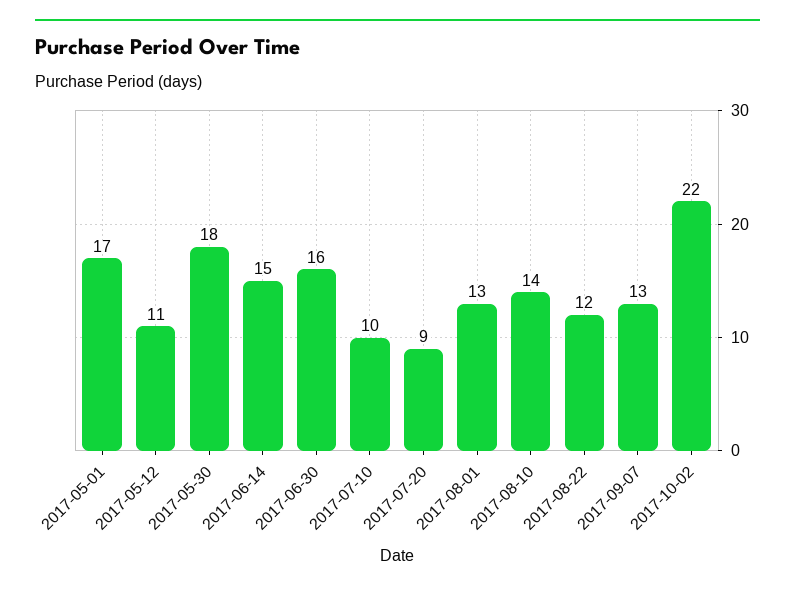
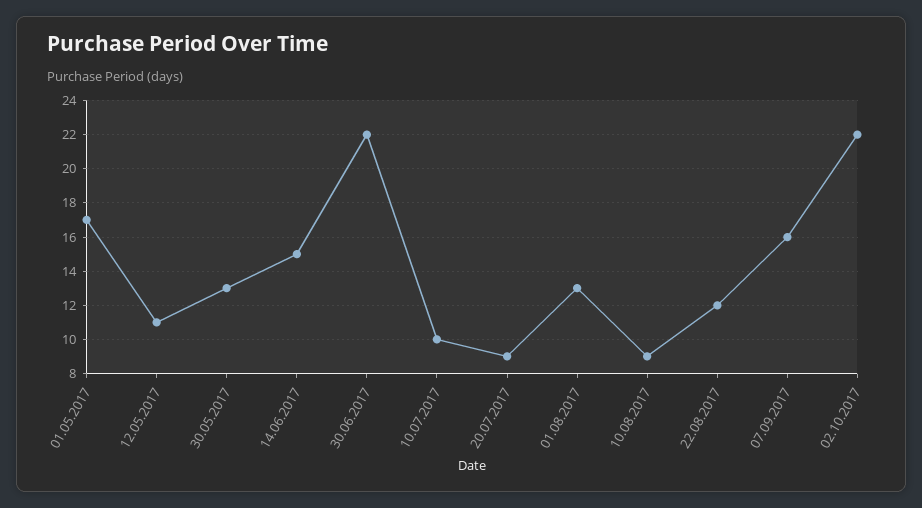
2017-05-30: 18 -> 13
2017-06-30: 16 -> 22
2017-08-10: 14 -> 9
2017-09-07: 13 -> 16

